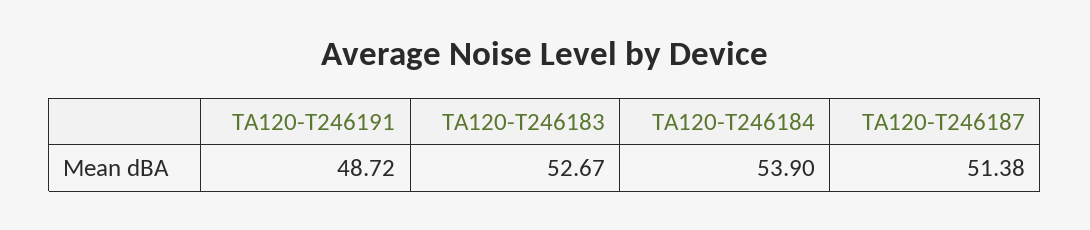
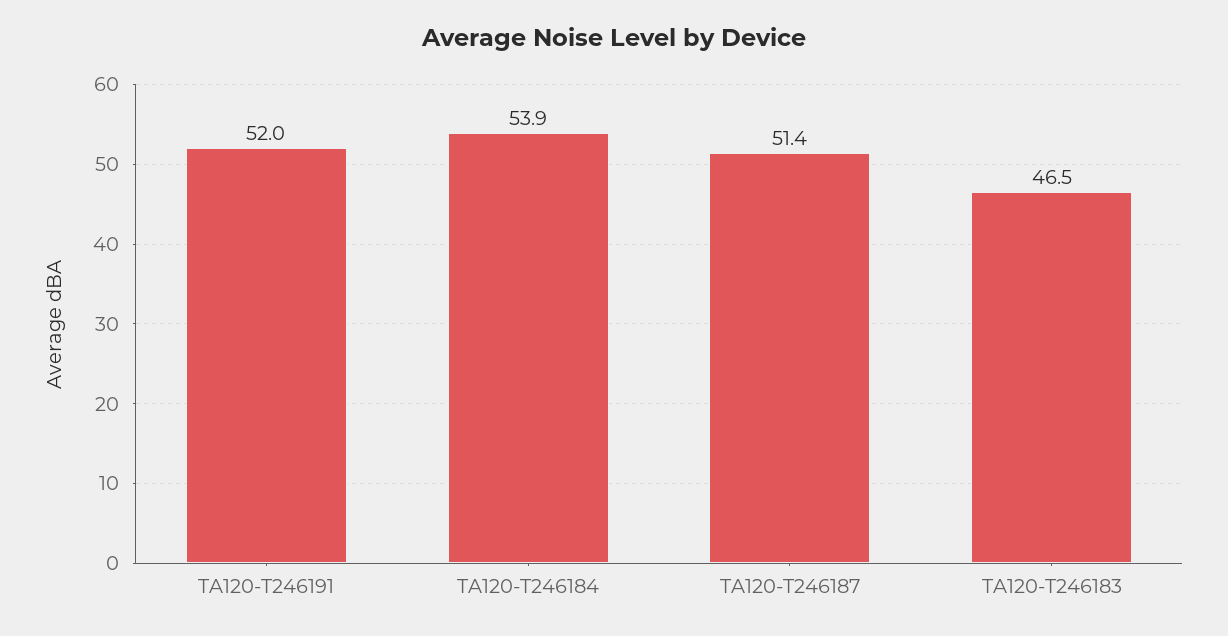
TA120-T246191: 48.72 -> 52
TA120-T246183: 52.67 -> 46.5

